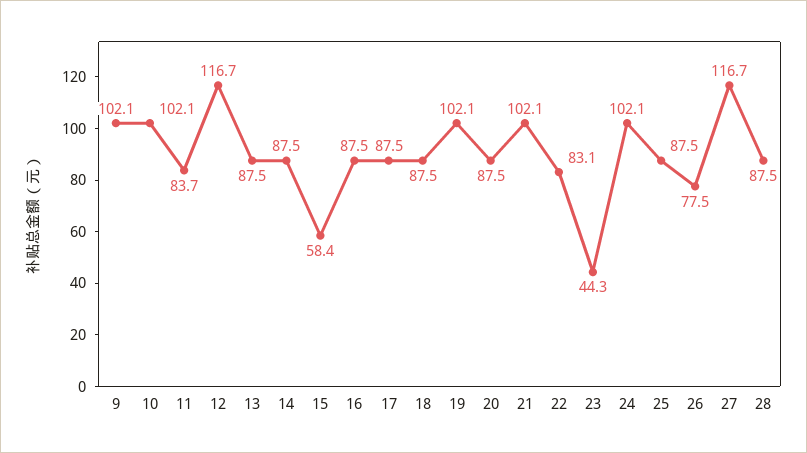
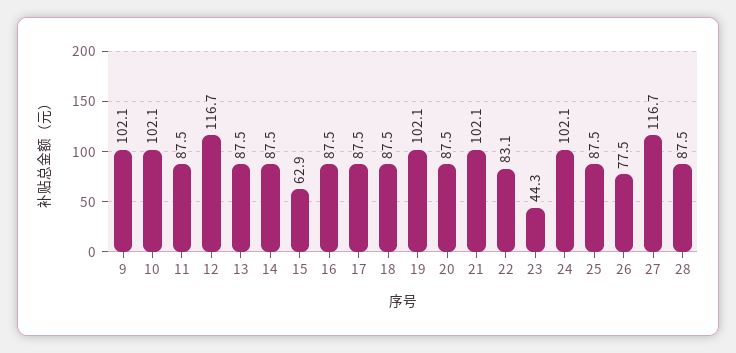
11: 83.7 -> 87.5
15: 58.4 -> 62.9

